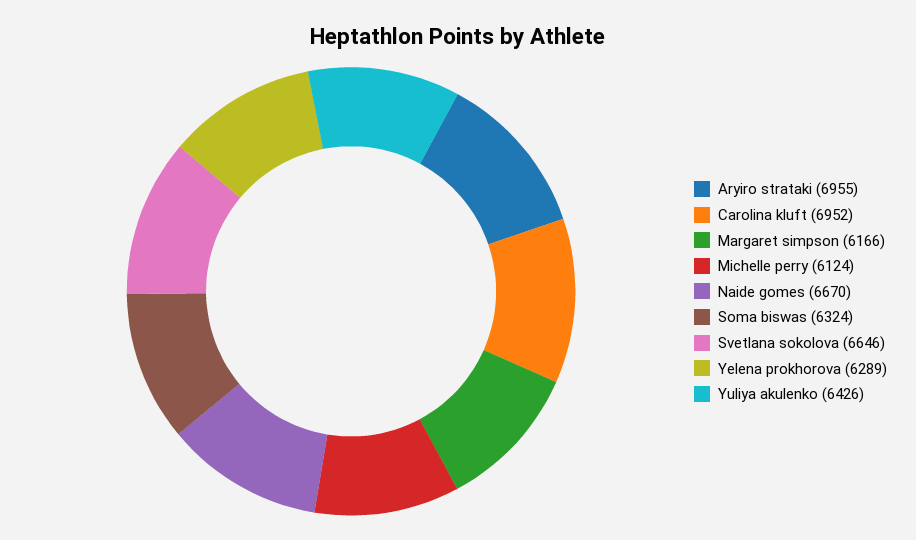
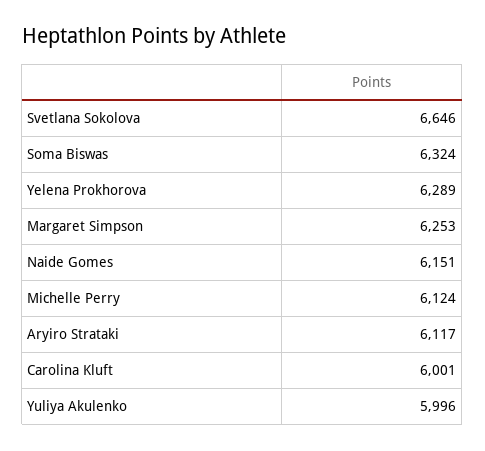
Aryiro strataki: 6955 -> 6117
Carolina kluft: 6952 -> 6001
Margaret simpson: 6166 -> 6253
Naide gomes: 6670 -> 6151
Yuliya akulenko: 6426 -> 5996

